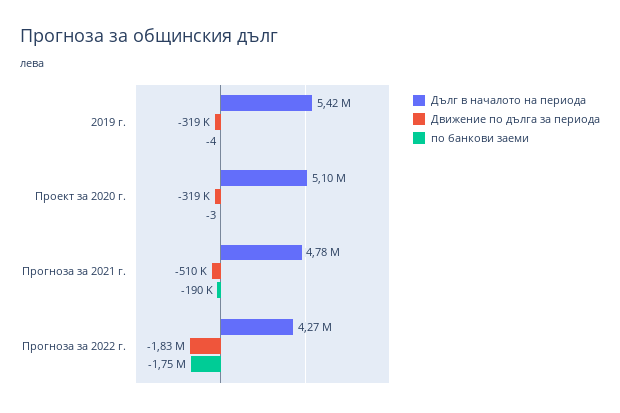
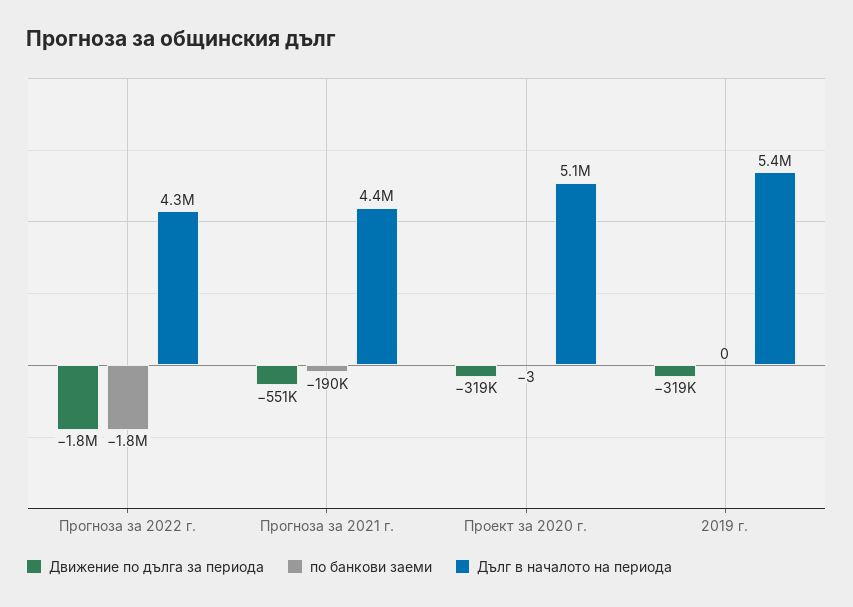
по банкови заеми, 2019 г.: -4 -> 0
Дълг в началото на периода, Прогноза за 2021 г.: 4780000 -> 4400000
Движение по дълга за периода, Прогноза за 2021 г.: -510000 -> -551000

